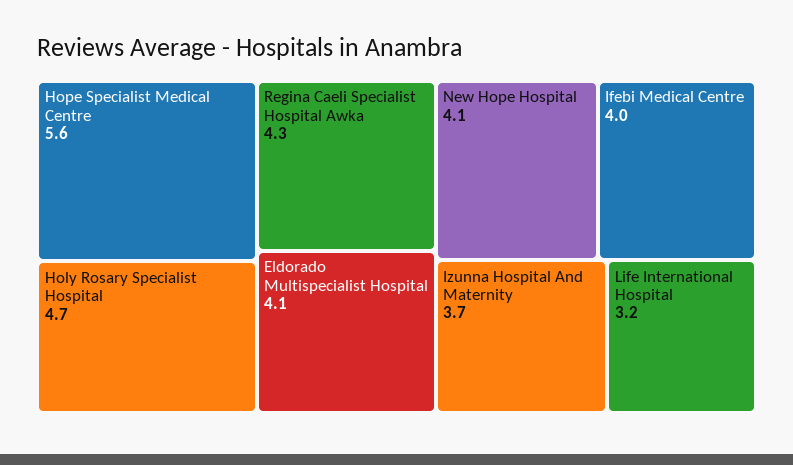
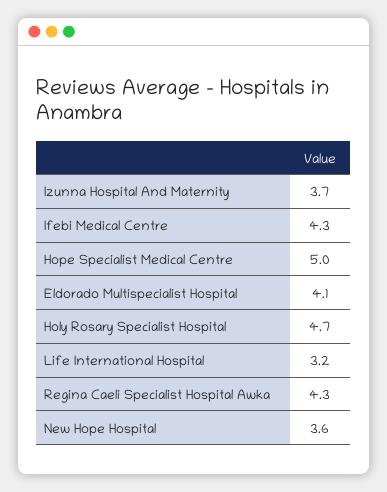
Hope Specialist Medical Centre: 5.6 -> 5
New Hope Hospital: 4.1 -> 3.6
Ifebi Medical Centre: 4 -> 4.3

